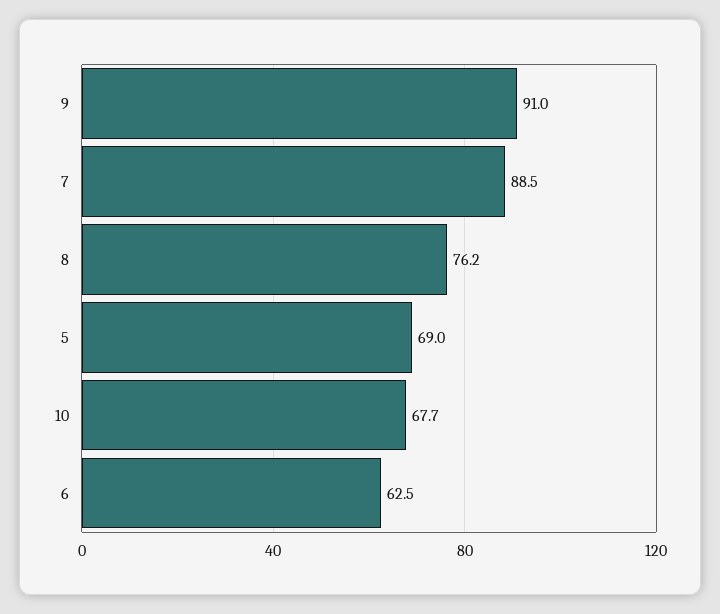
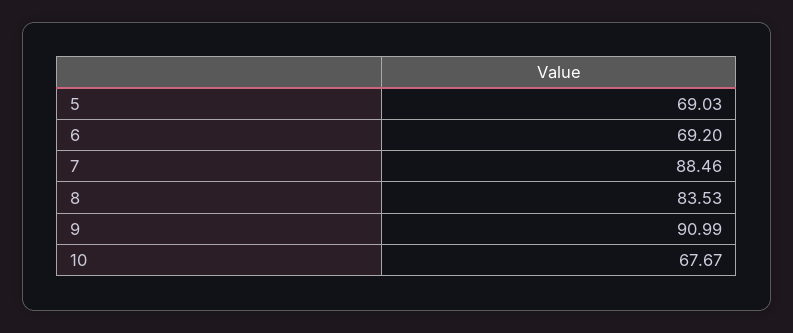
8: 76.2 -> 83.53
6: 62.5 -> 69.2

